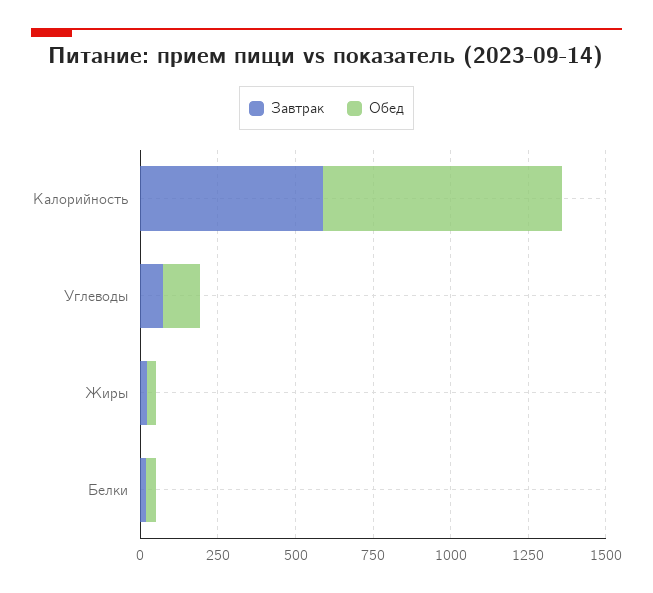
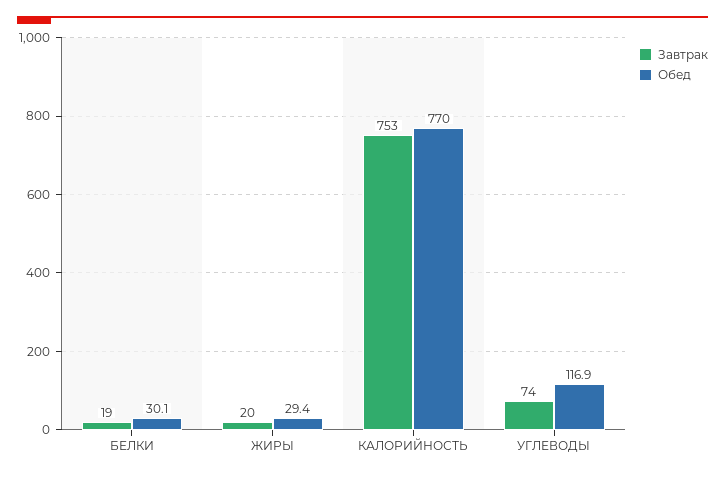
Завтрак, Калорийность: 600 -> 753

